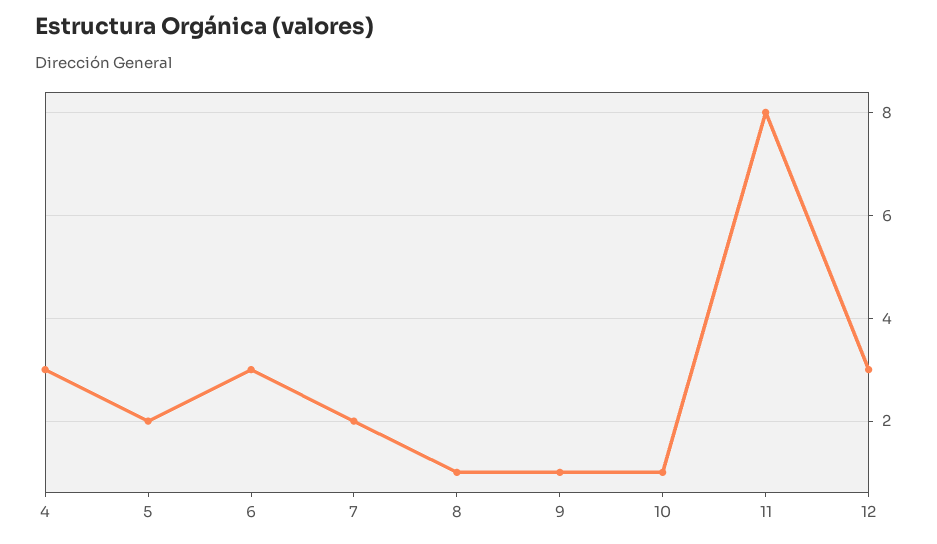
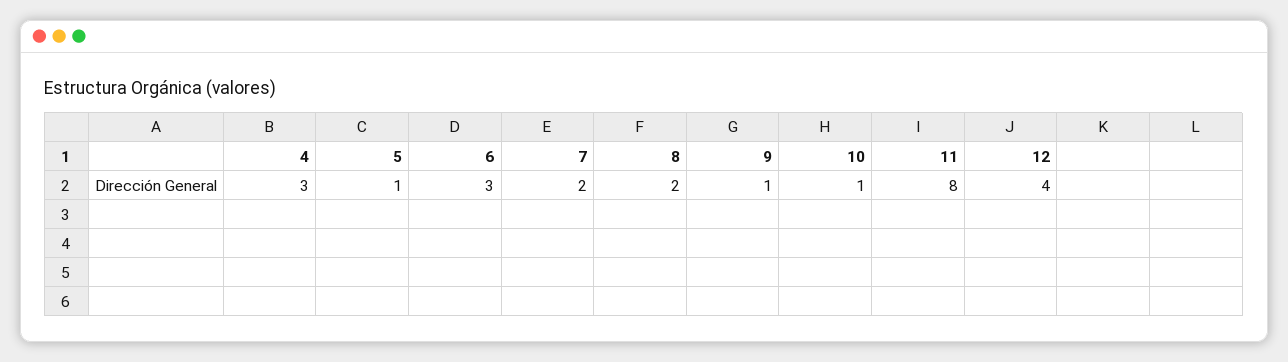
5: 2 -> 1
8: 1 -> 2
12: 3 -> 4

